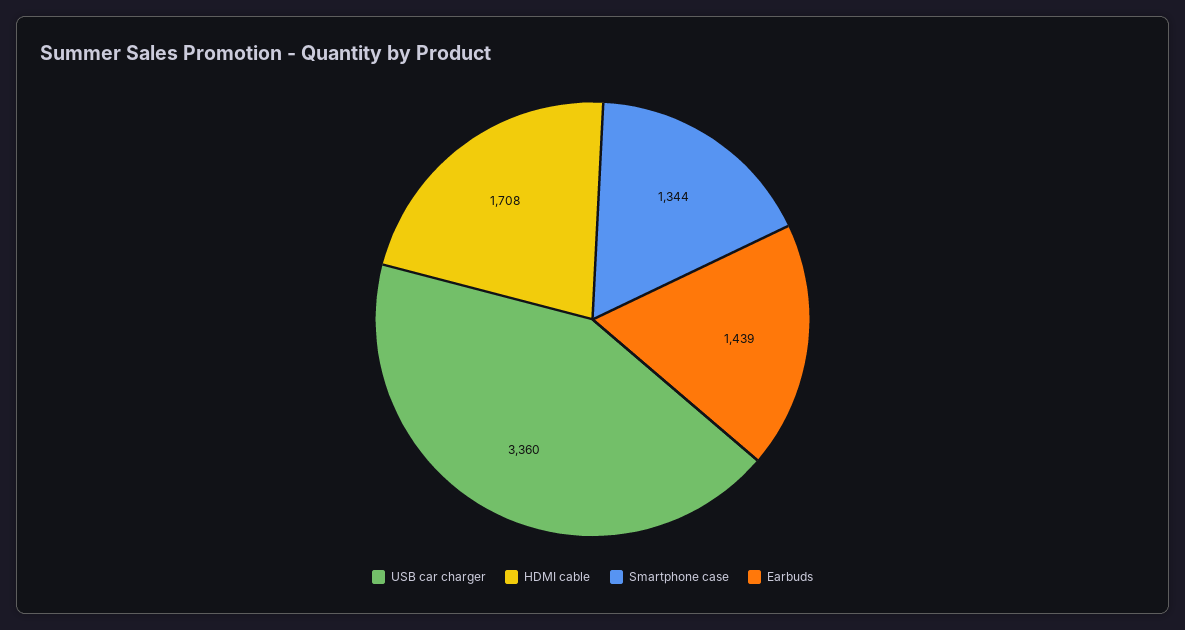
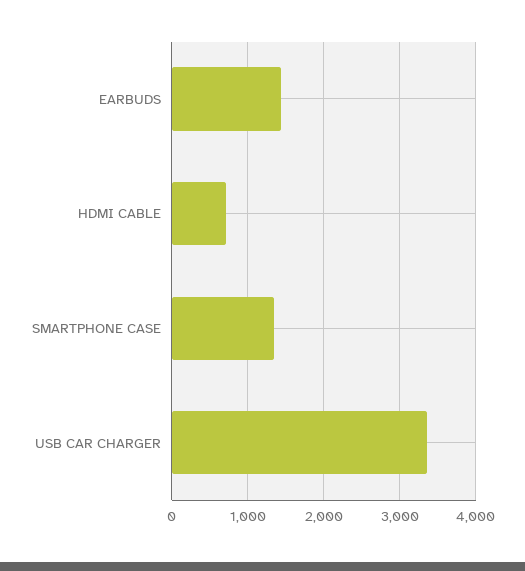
HDMI cable: 1708 -> 700

